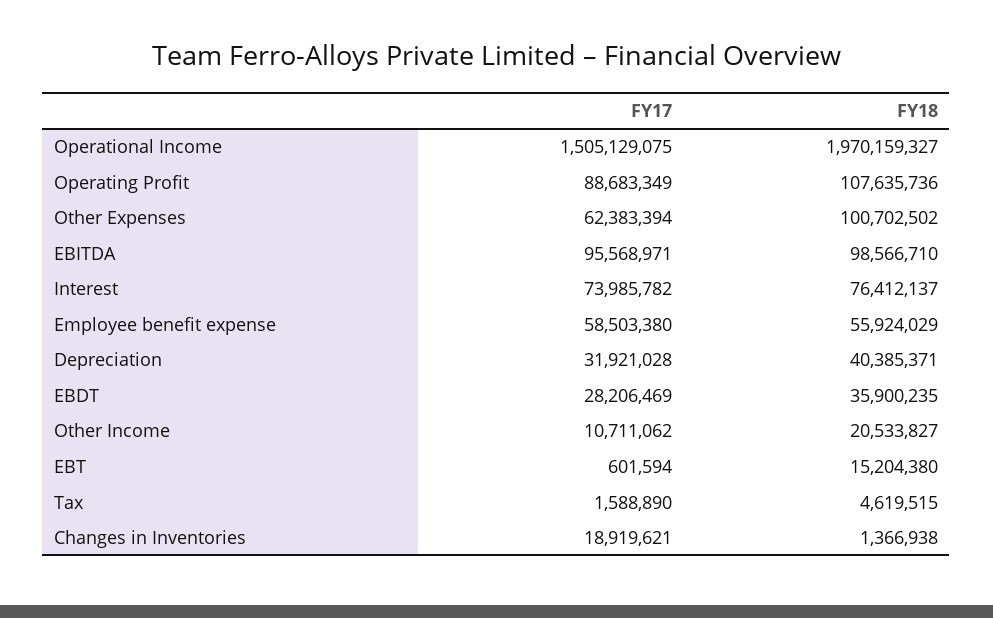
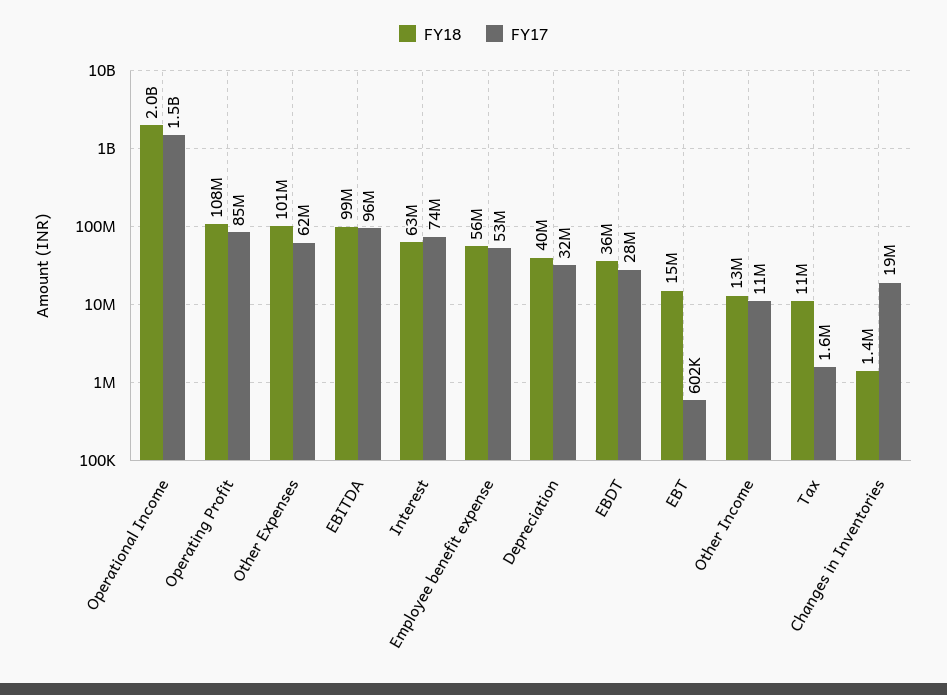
FY17, Operating Profit: 88683349 -> 85000000
FY18, Interest: 76412137 -> 63000000
FY17, Employee benefit expense: 58503380 -> 53000000
FY18, Other Income: 20533827 -> 13000000
FY18, Tax: 4619515 -> 11000000

